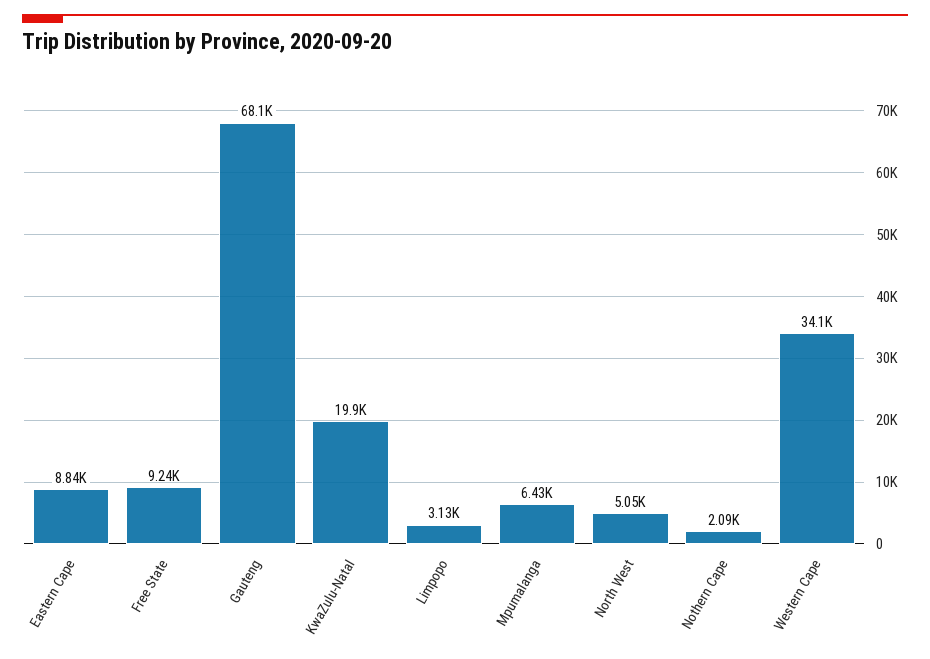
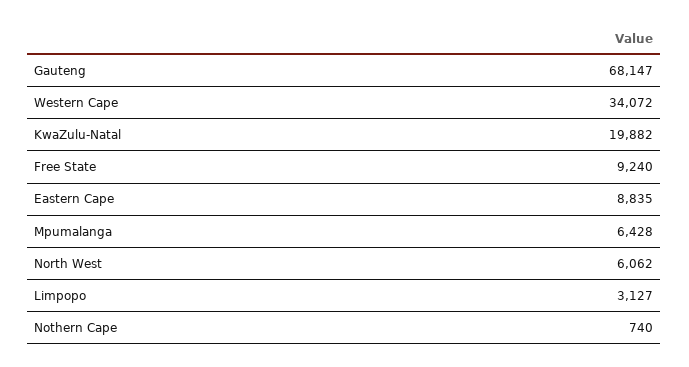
North West: 5050 -> 6062
Nothern Cape: 2090 -> 740

